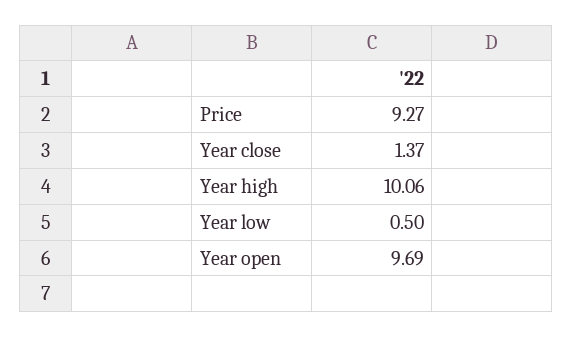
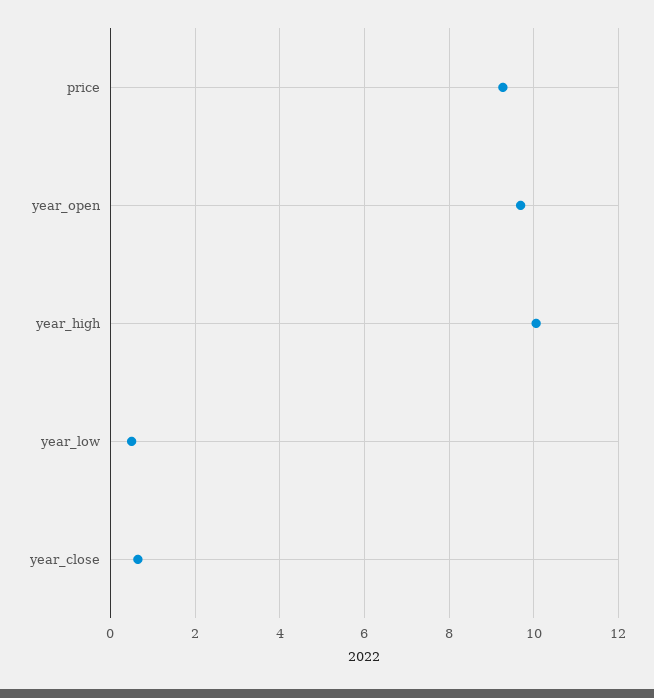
Year close: 1.37 -> 0.6

